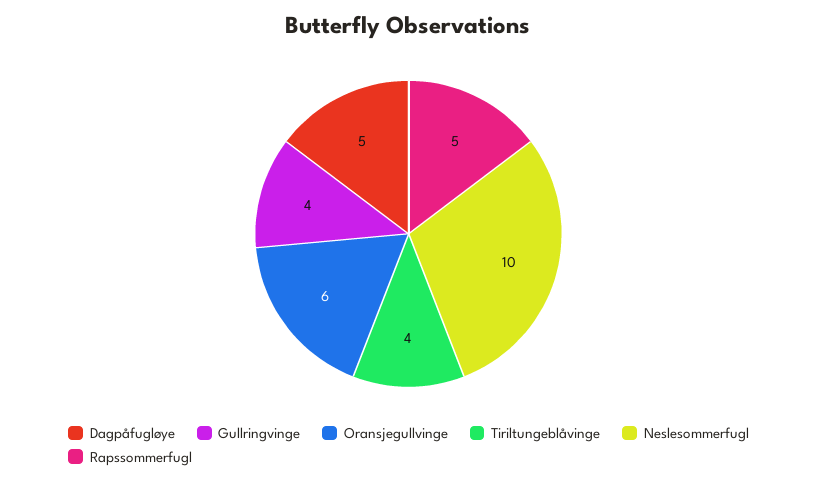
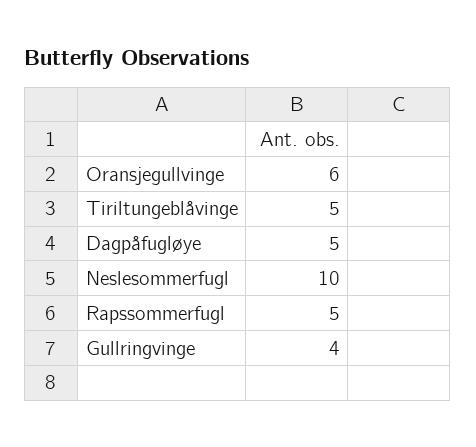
Tiriltungeblåvinge: 4 -> 5

